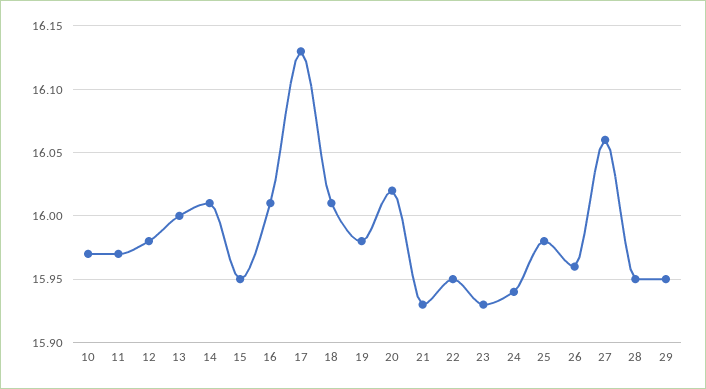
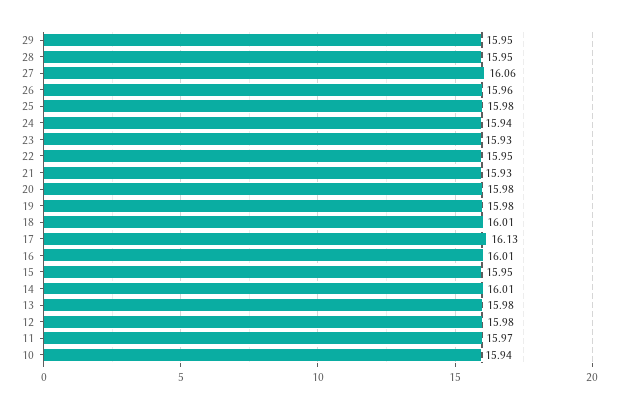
10: 15.97 -> 15.94
13: 16 -> 15.98
20: 16.02 -> 15.98

